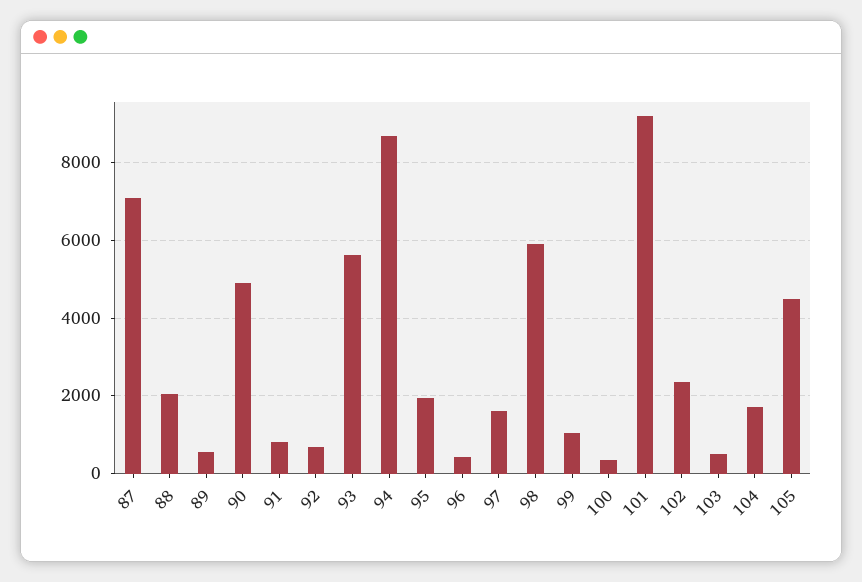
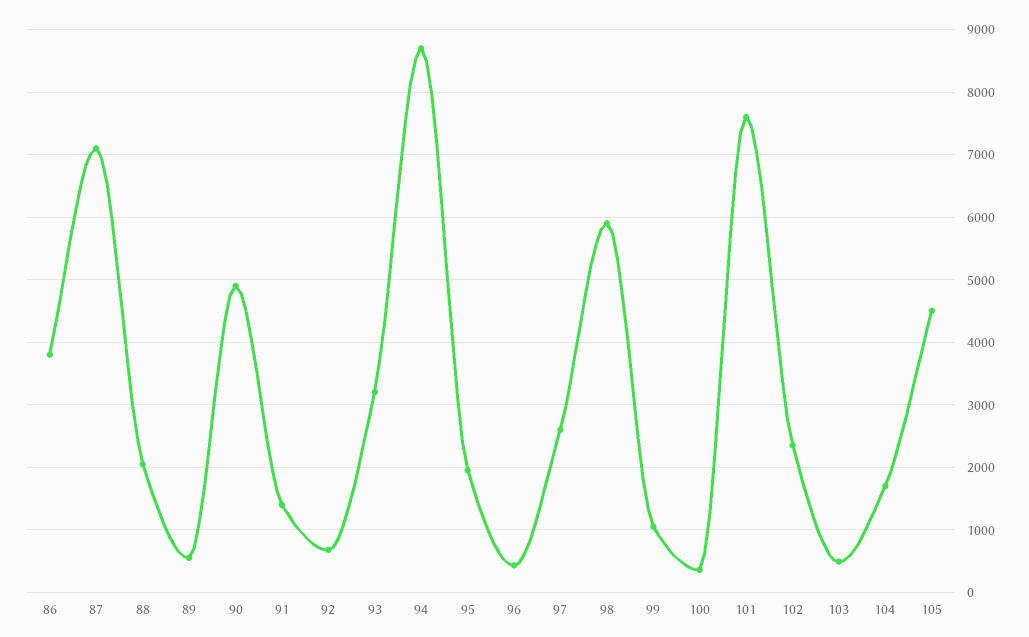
91: 800 -> 1400
93: 5600 -> 3200
97: 1600 -> 2600
101: 9200 -> 7600
86: none -> 3800

